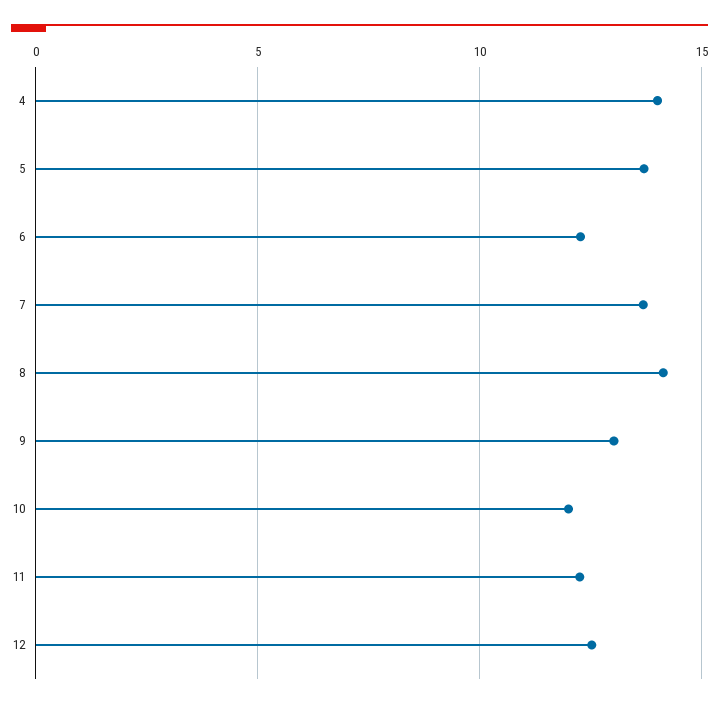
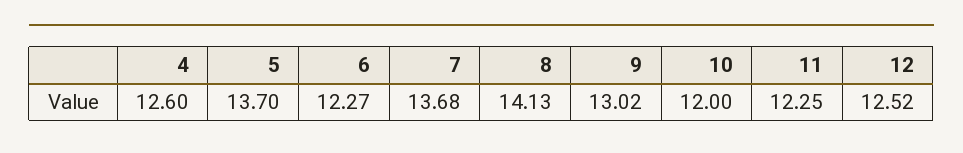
4: 14 -> 12.6

